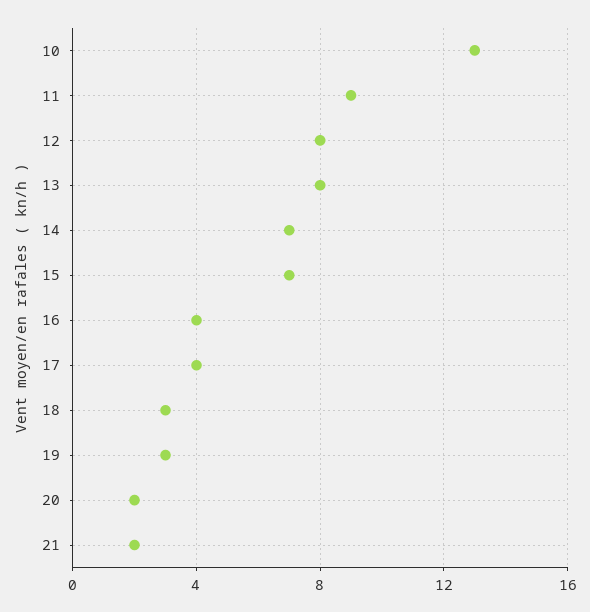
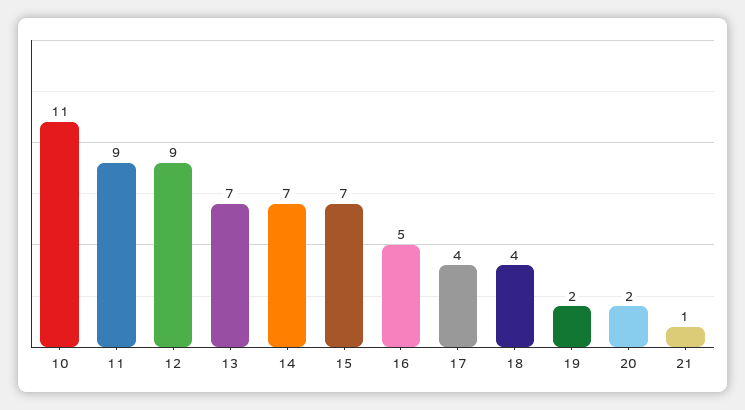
10: 13 -> 11
12: 8 -> 9
13: 8 -> 7
16: 4 -> 5
18: 3 -> 4
19: 3 -> 2
21: 2 -> 1

